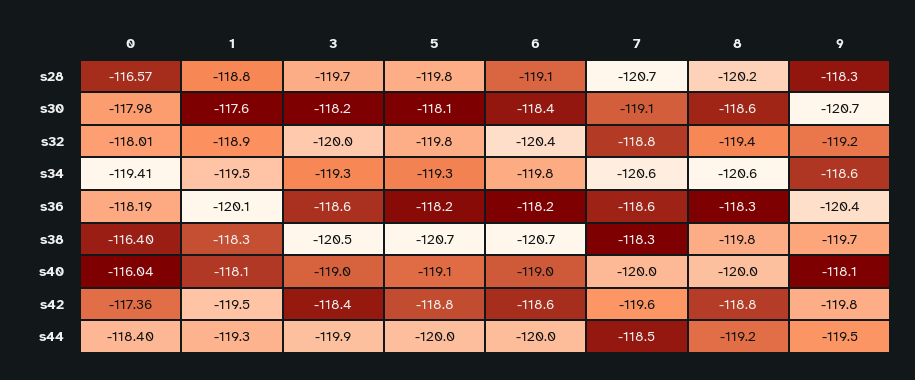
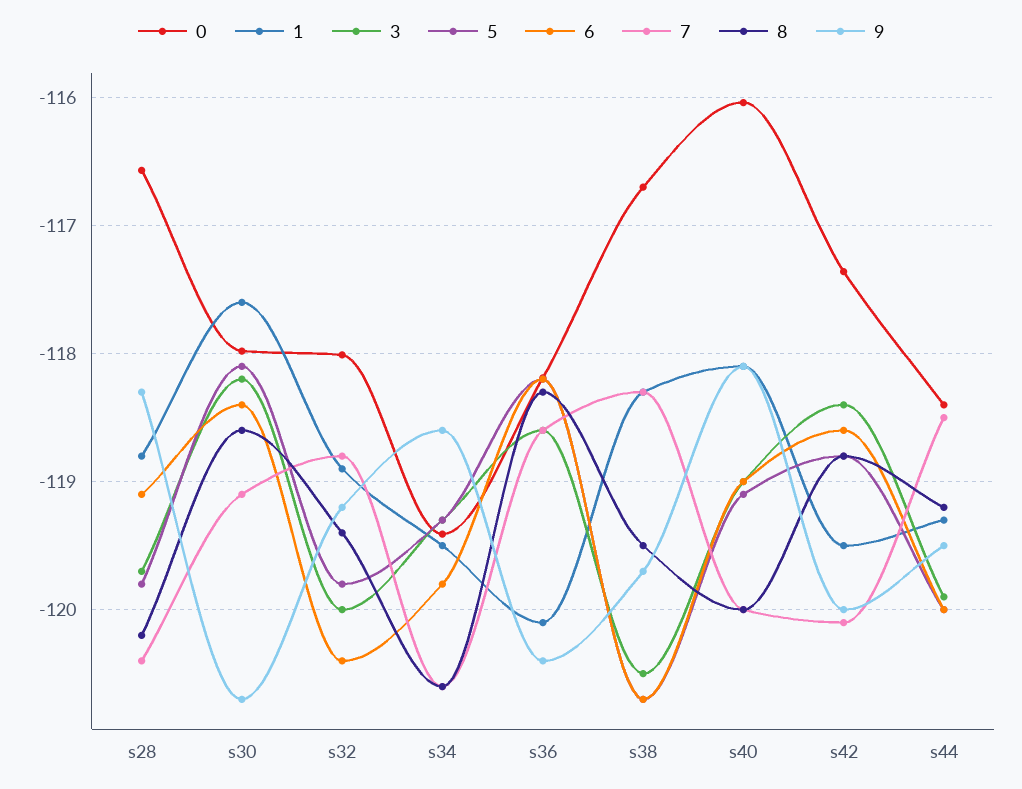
7, s28: -120.7 -> -120.4
0, s38: -116.4 -> -116.7
8, s38: -119.8 -> -119.5
7, s42: -119.6 -> -120.1
9, s42: -119.8 -> -120

